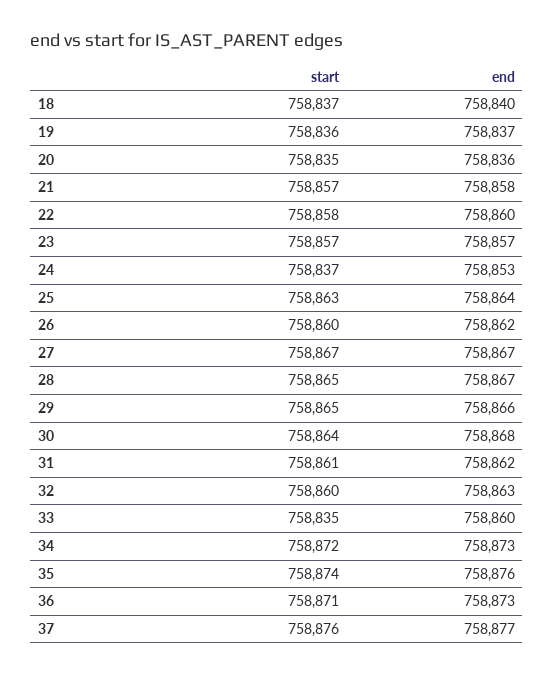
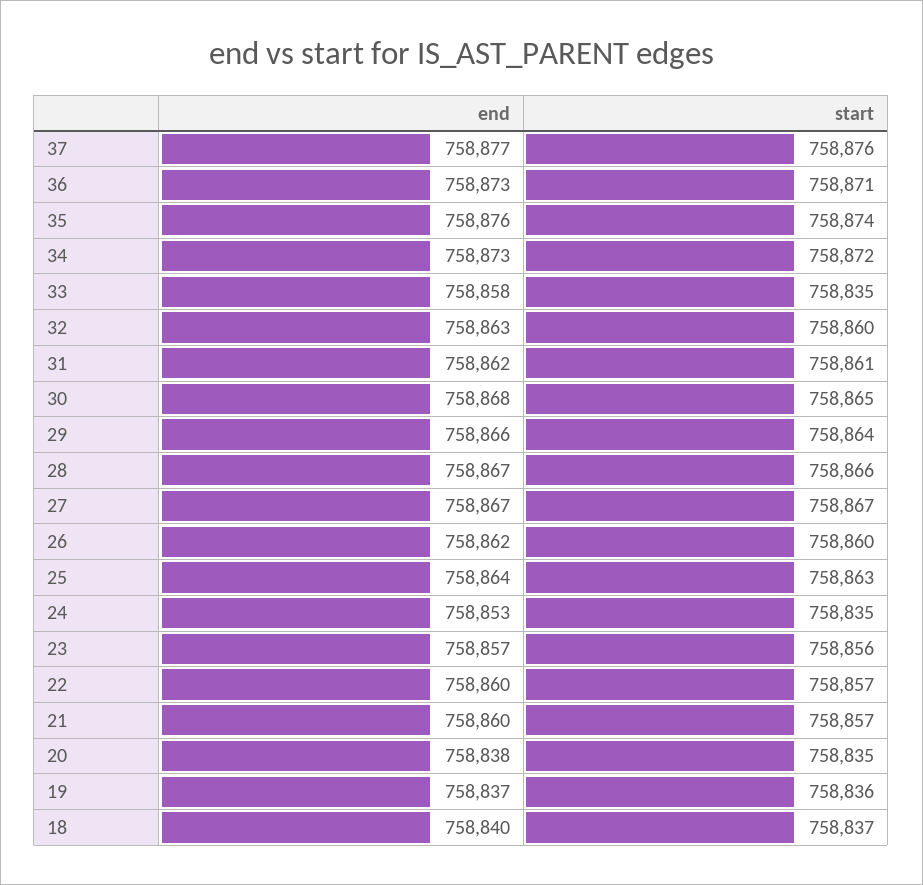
end, 20: 758836 -> 758838
end, 21: 758858 -> 758860
start, 22: 758858 -> 758857
start, 23: 758857 -> 758856
start, 24: 758837 -> 758835
start, 28: 758865 -> 758866
start, 29: 758865 -> 758864
start, 30: 758864 -> 758865
end, 33: 758860 -> 758858

